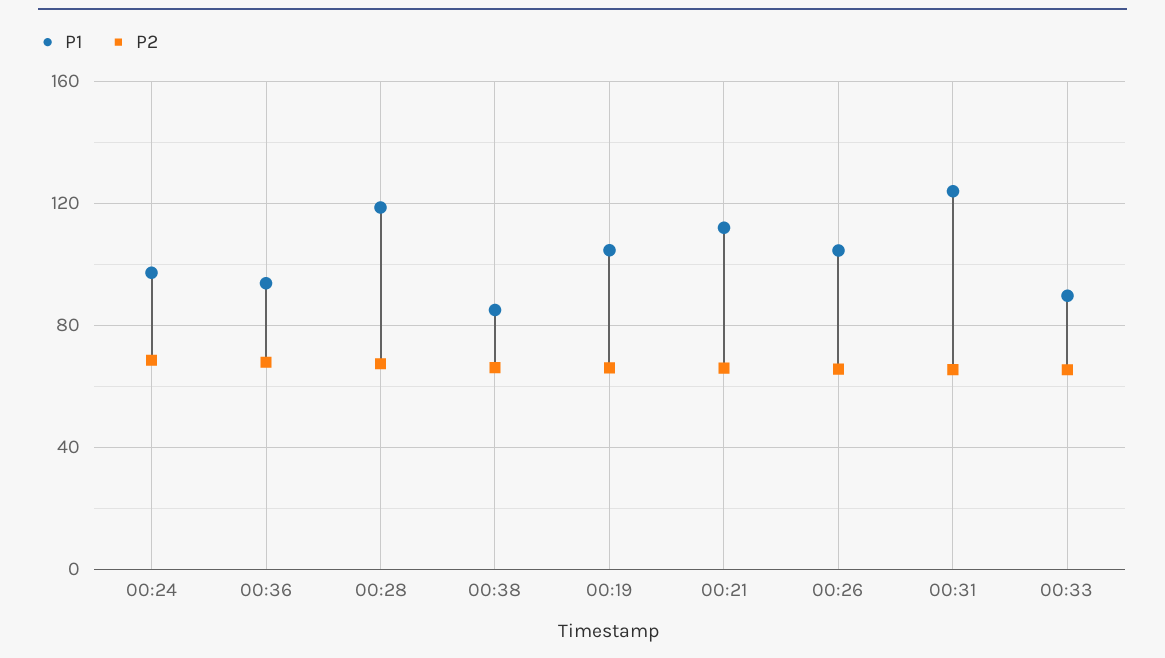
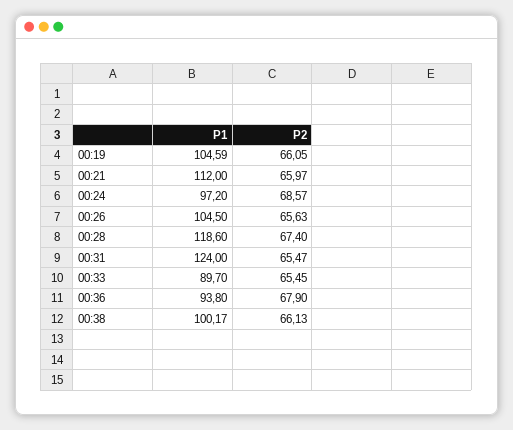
P1, 00:38: 85 -> 100.17

